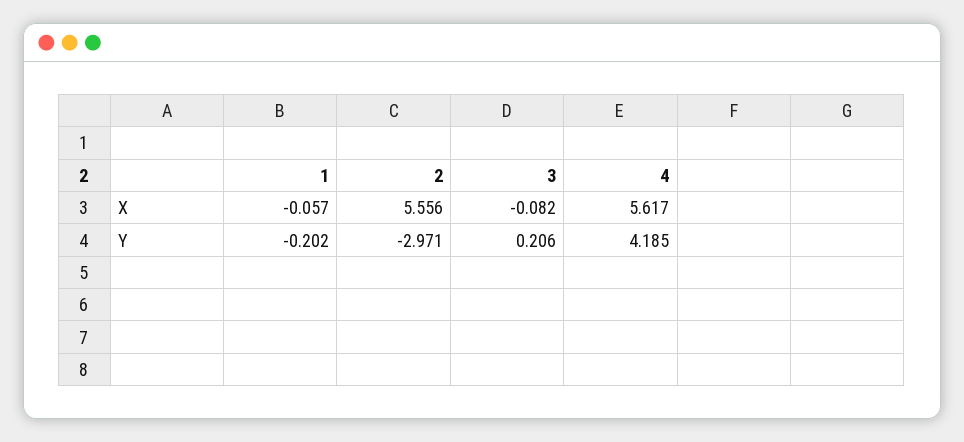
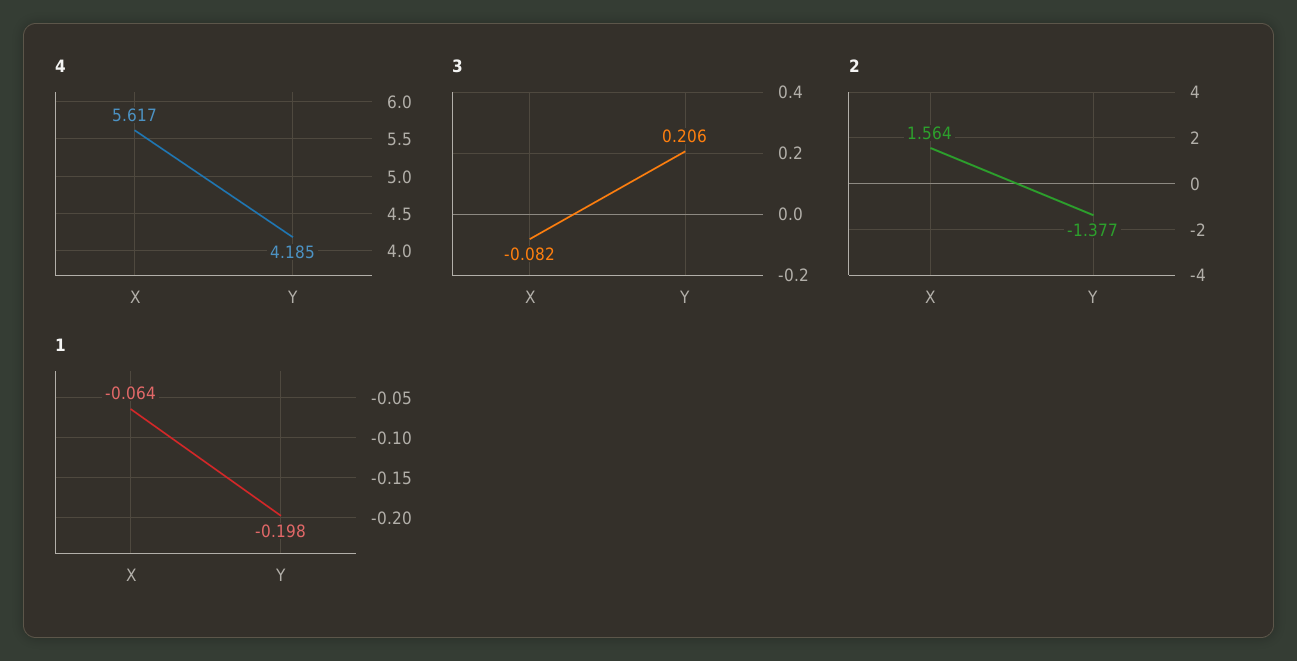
1, X: -0.057 -> -0.064
2, X: 5.556 -> 1.564
1, Y: -0.202 -> -0.198
2, Y: -2.971 -> -1.377

